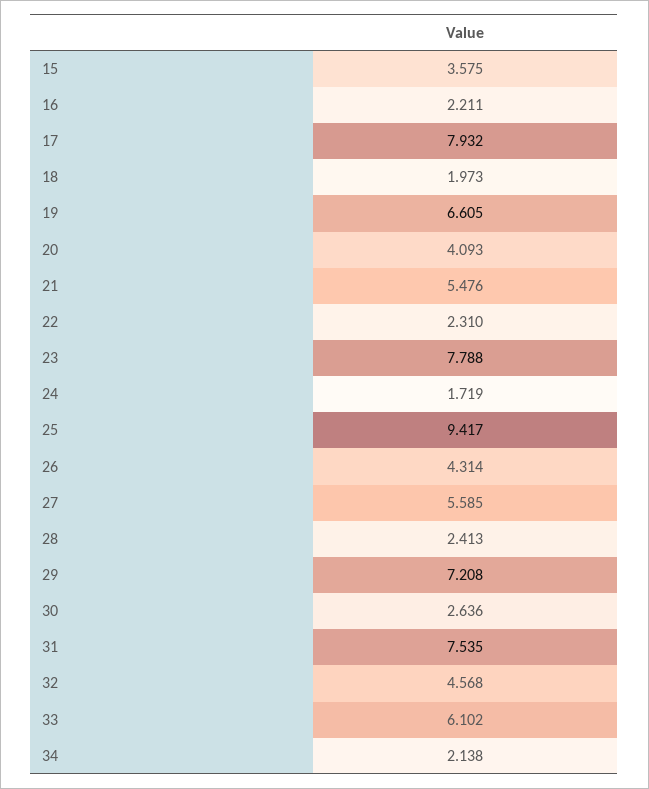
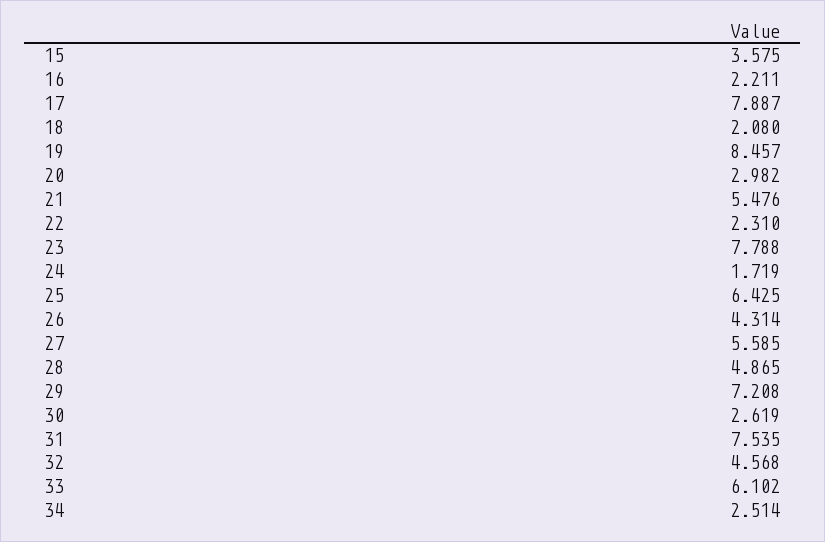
17: 7.932 -> 7.887
18: 1.973 -> 2.08
19: 6.605 -> 8.457
20: 4.093 -> 2.982
25: 9.417 -> 6.425
28: 2.413 -> 4.865
30: 2.636 -> 2.619
34: 2.138 -> 2.514

